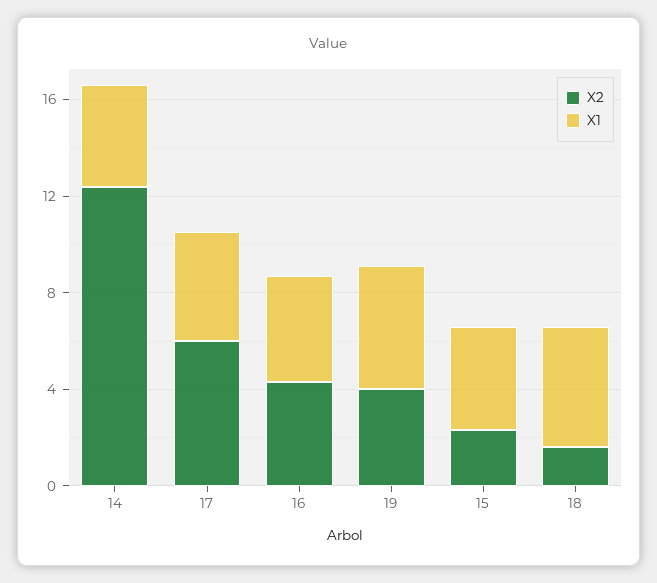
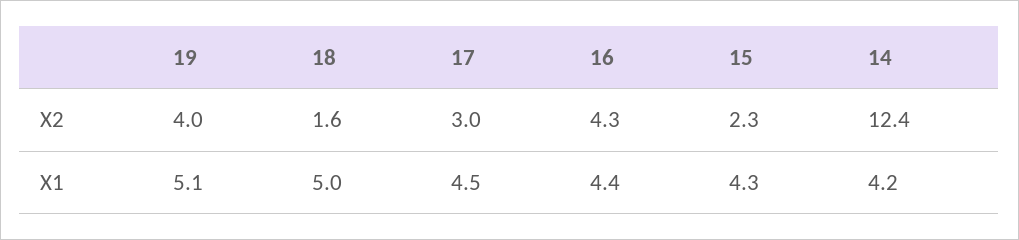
X2, 17: 6 -> 3

